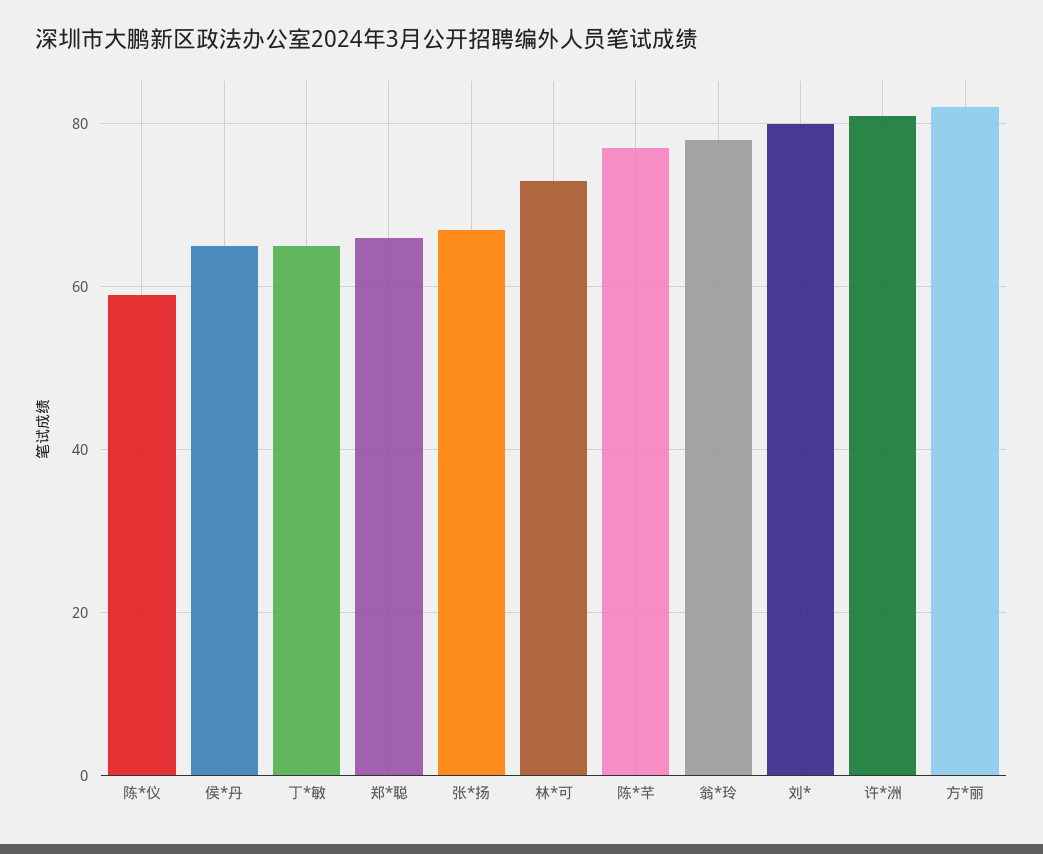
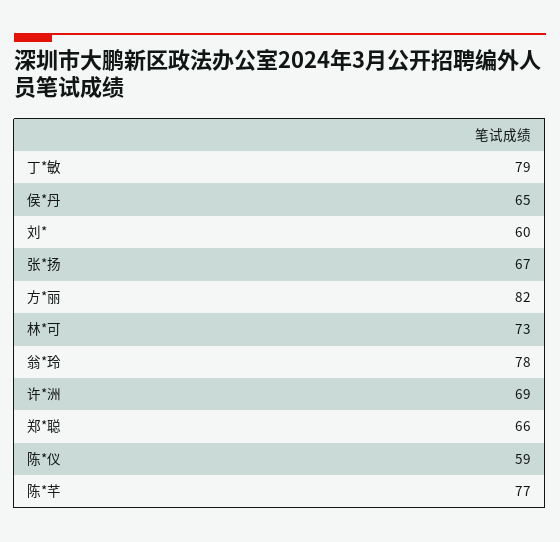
丁*敏: 65 -> 79
刘*: 80 -> 60
许*洲: 80 -> 69

